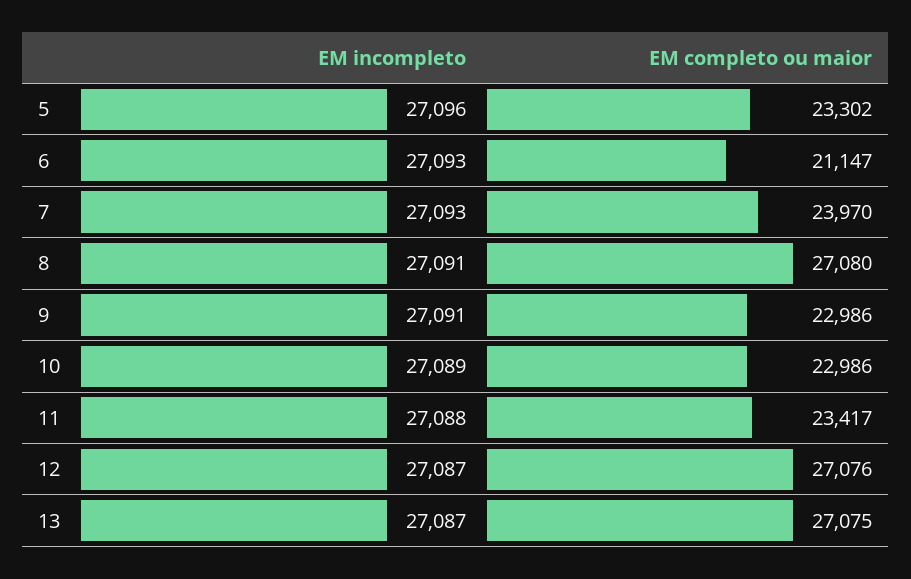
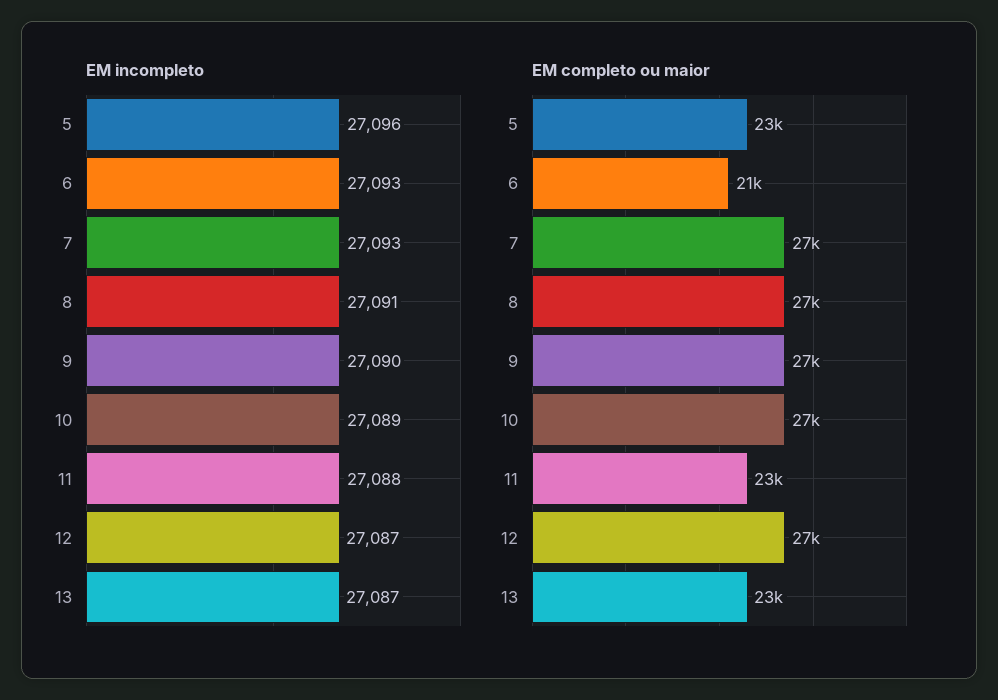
EM completo ou maior, 7: 23970 -> 27000
EM incompleto, 9: 27091 -> 27090
EM completo ou maior, 9: 22986 -> 27000
EM completo ou maior, 10: 22986 -> 27000
EM completo ou maior, 13: 27075 -> 23000

